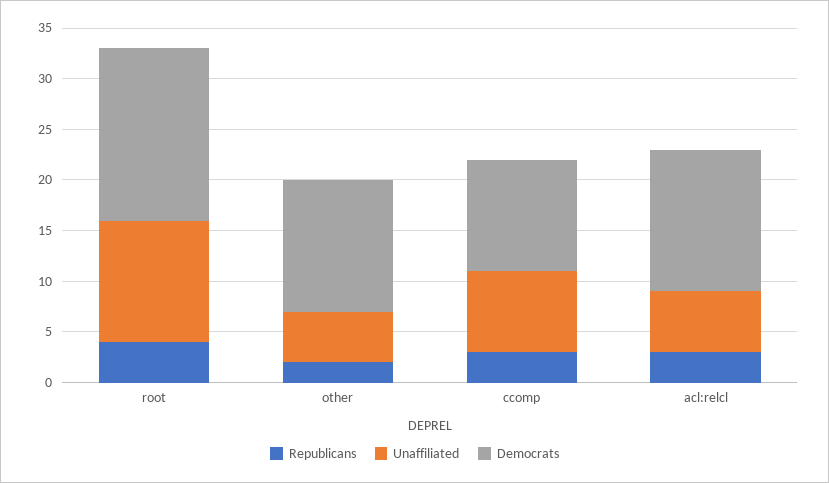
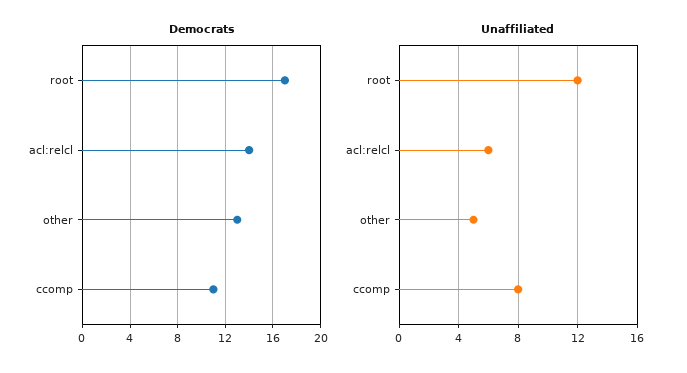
Republicans, root: 4 -> none
Republicans, other: 2 -> none
Republicans, ccomp: 3 -> none
Republicans, acl:relcl: 3 -> none

